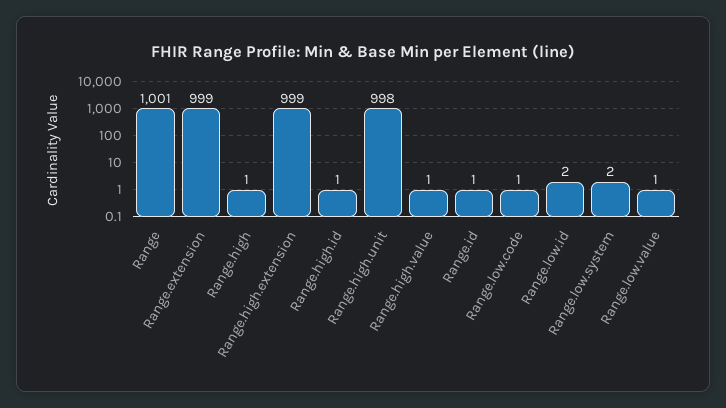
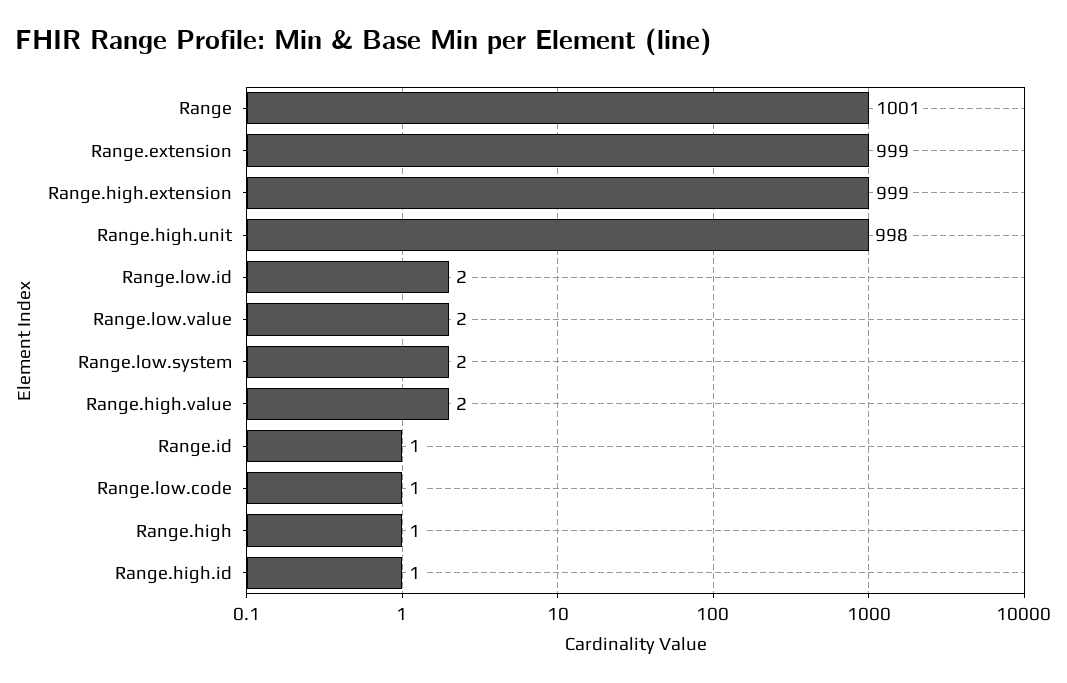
Range.high.value: 1 -> 2
Range.low.value: 1 -> 2

